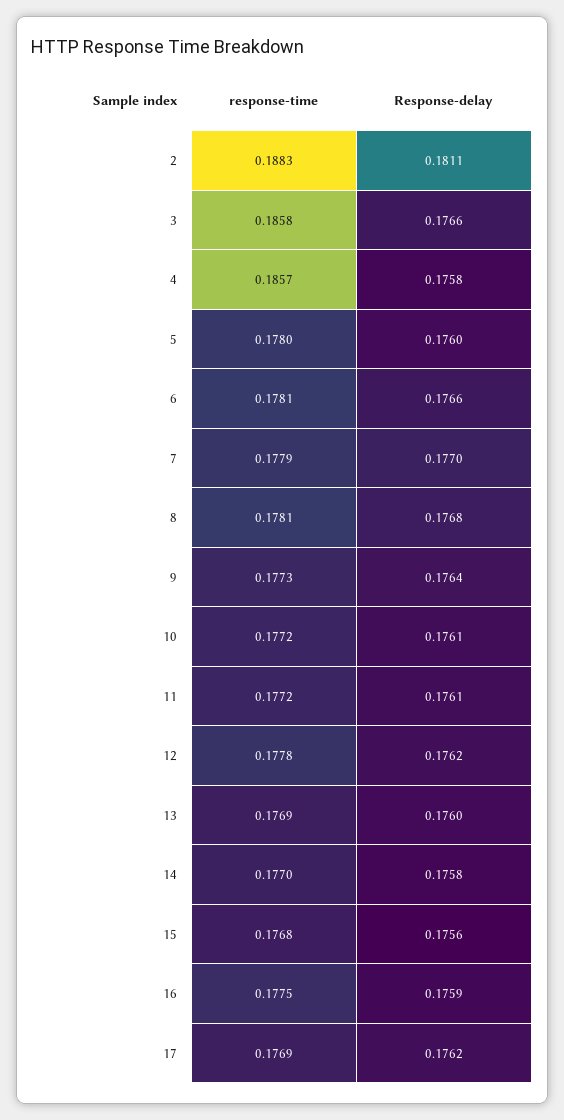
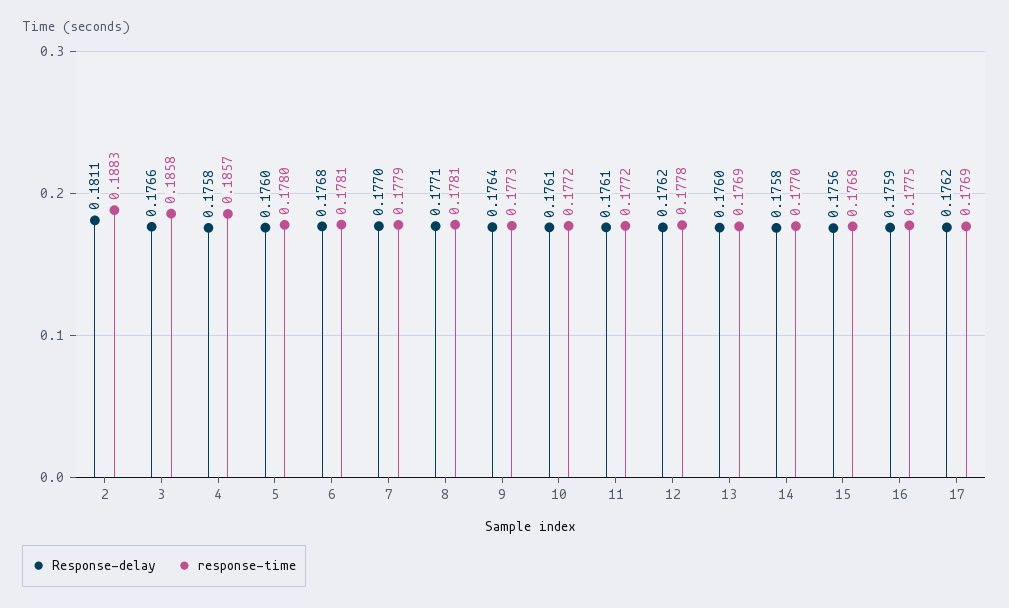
Response-delay, 6: 0.1766 -> 0.1768
Response-delay, 8: 0.1768 -> 0.1771

